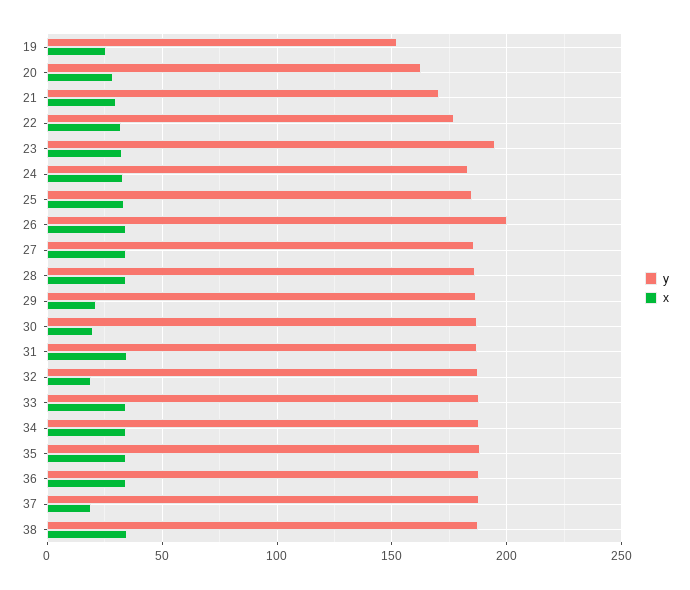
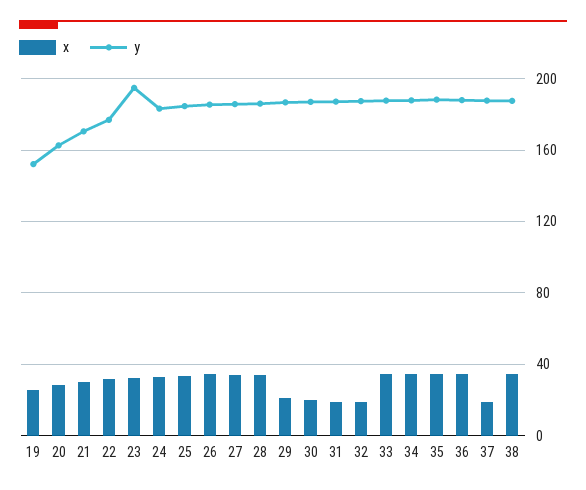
y, 26: 200 -> 185
x, 31: 35 -> 20

